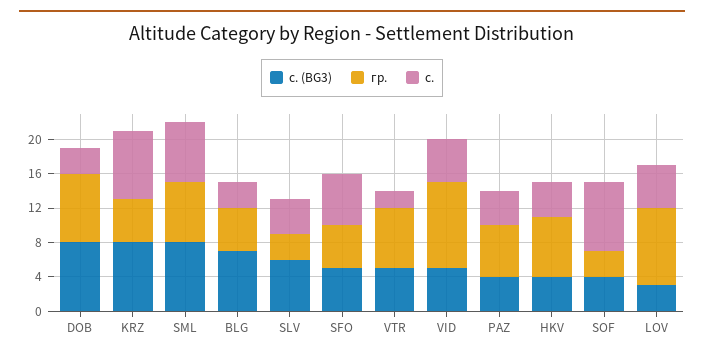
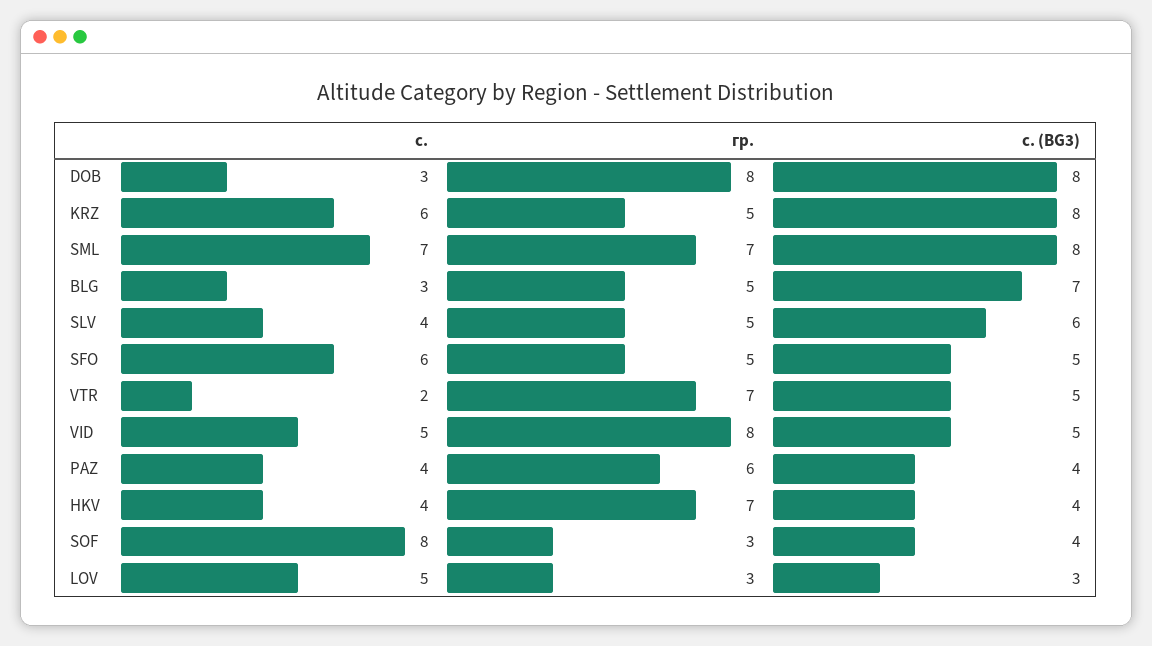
с., KRZ: 8 -> 6
гр., SLV: 3 -> 5
гр., VID: 10 -> 8
гр., LOV: 9 -> 3

